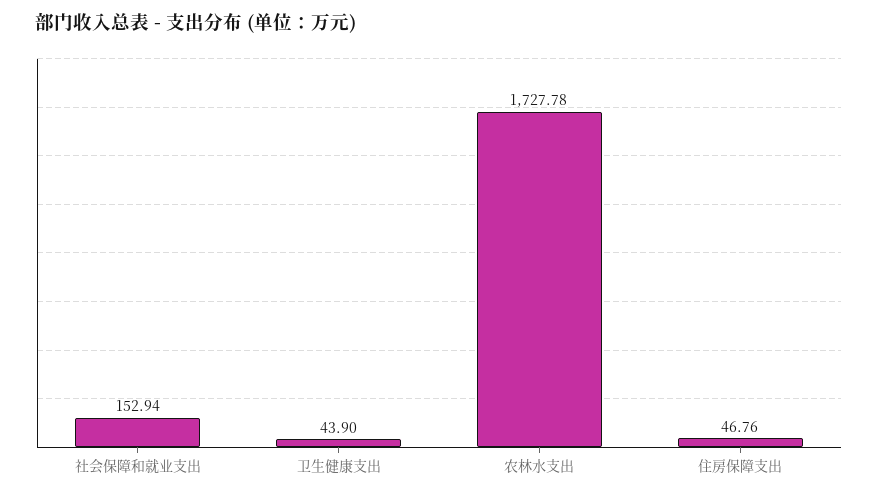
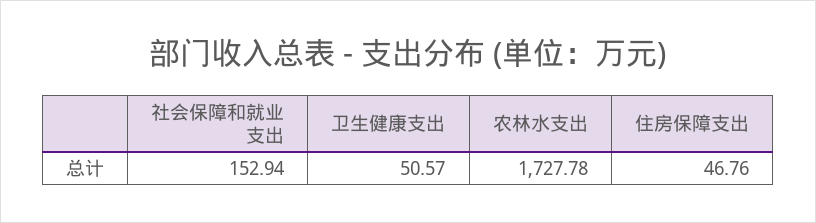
卫生健康支出: 43.9 -> 50.57

